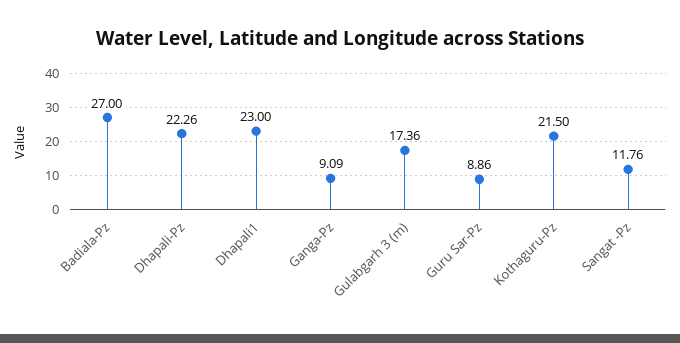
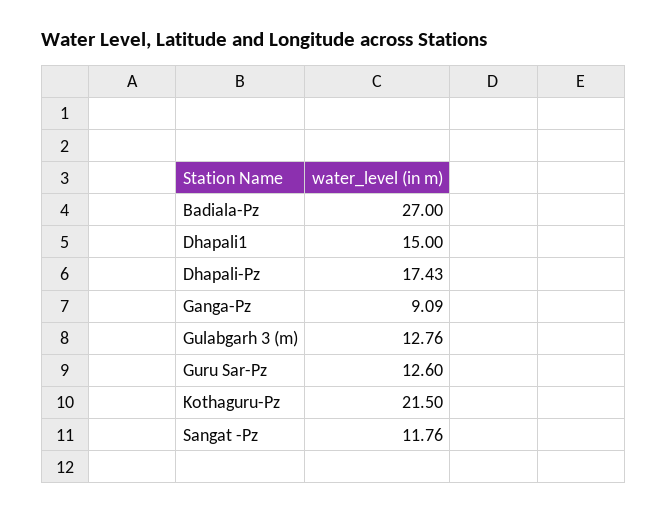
Dhapali-Pz: 22.26 -> 17.43
Dhapali1: 23 -> 15
Gulabgarh 3 (m): 17.36 -> 12.76
Guru Sar-Pz: 8.86 -> 12.6

